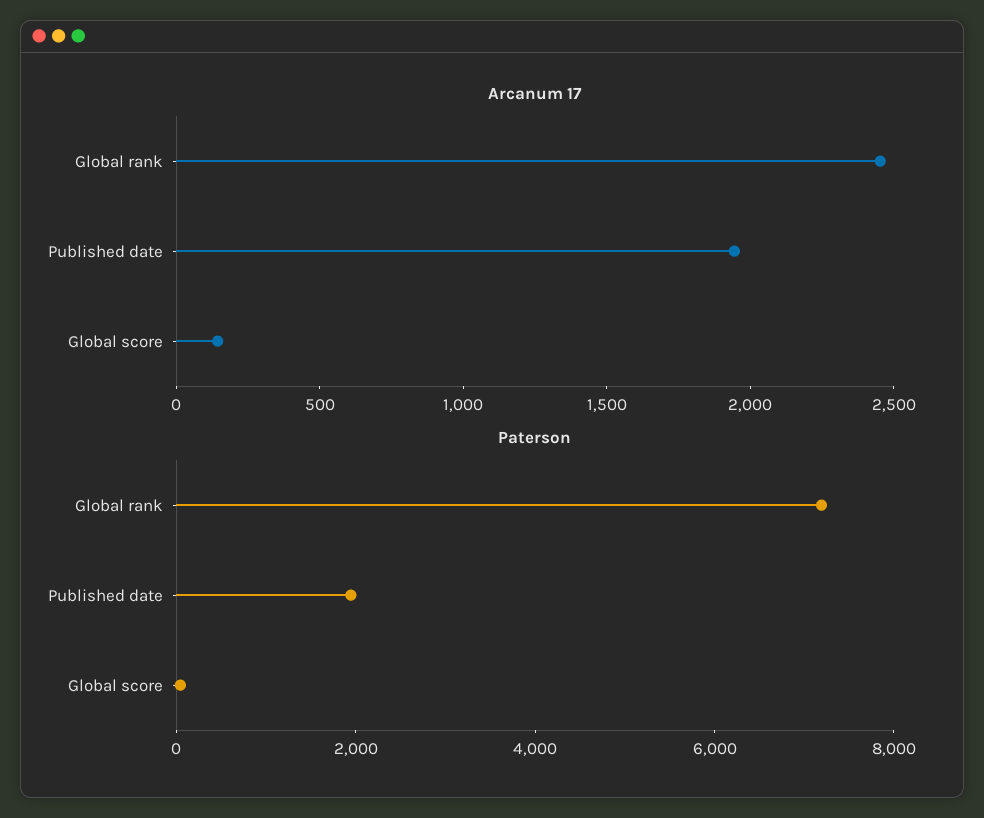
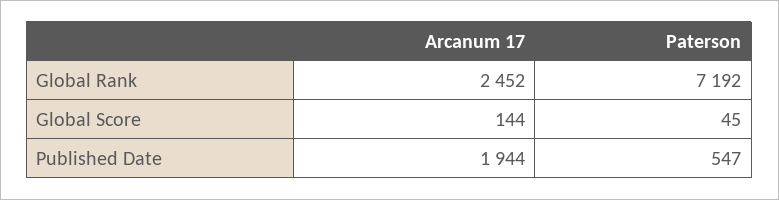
Paterson, Published date: 2000 -> 547

